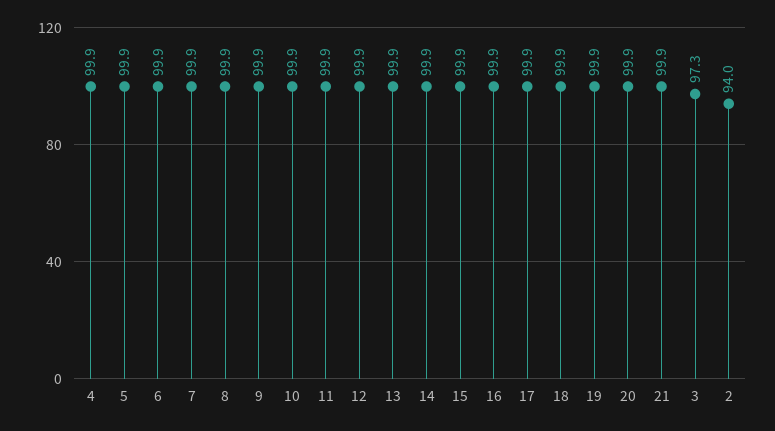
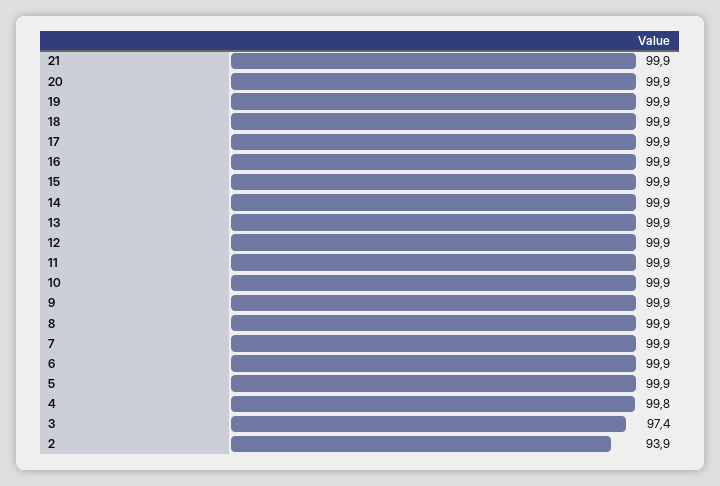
4: 99.9 -> 99.8
3: 97.3 -> 97.4
2: 94 -> 93.9

